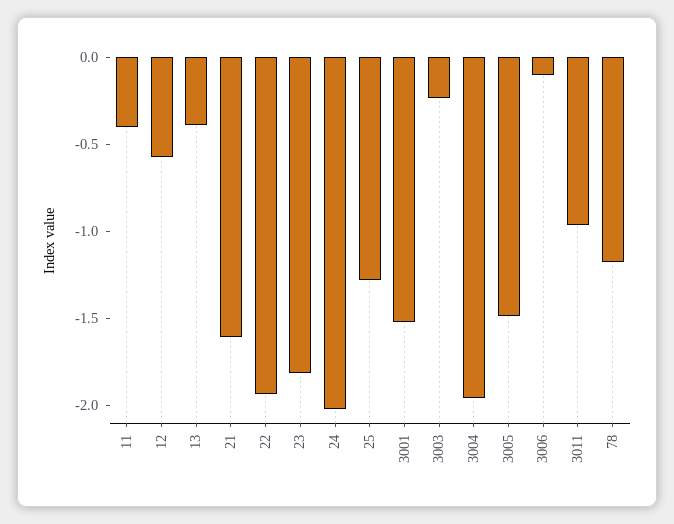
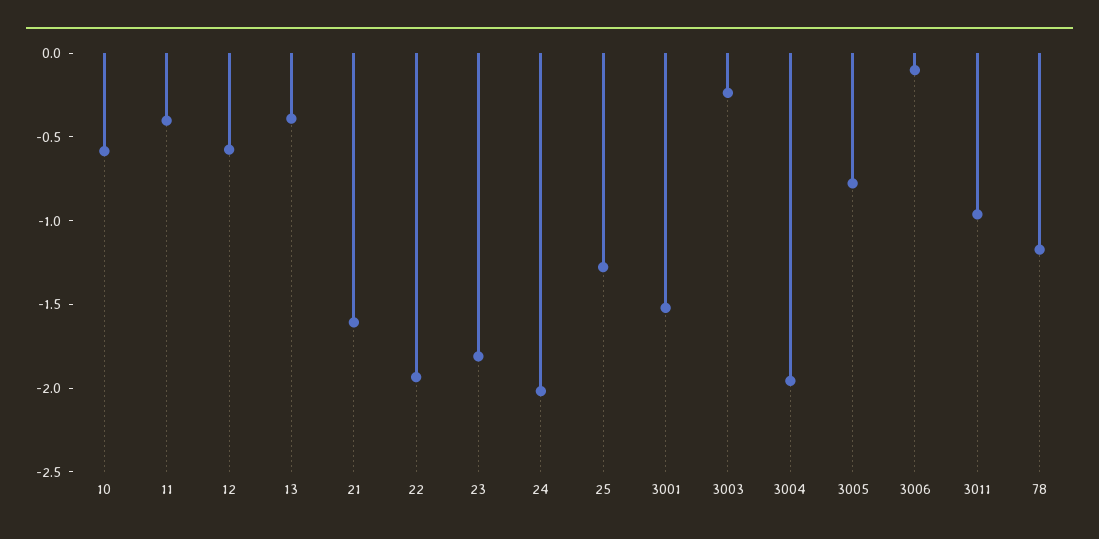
3005: -1.5 -> -0.8
10: none -> -0.6

